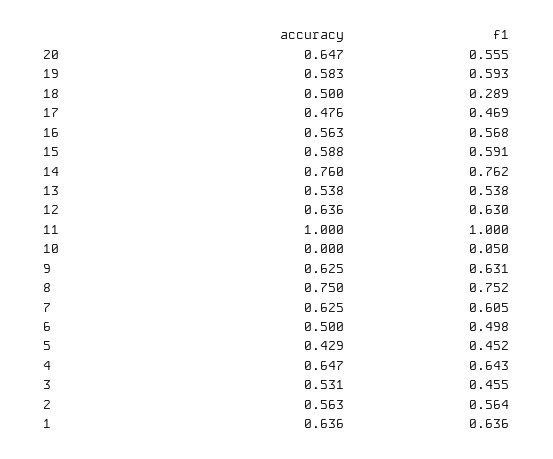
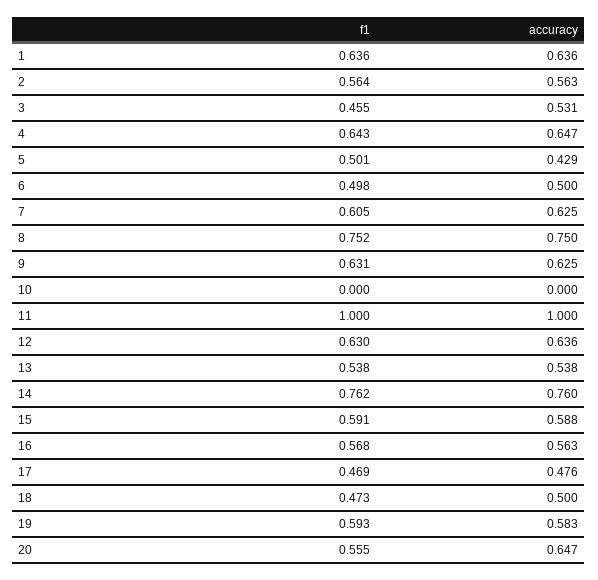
f1, 18: 0.289 -> 0.473
f1, 10: 0.05 -> 0
f1, 5: 0.452 -> 0.501

